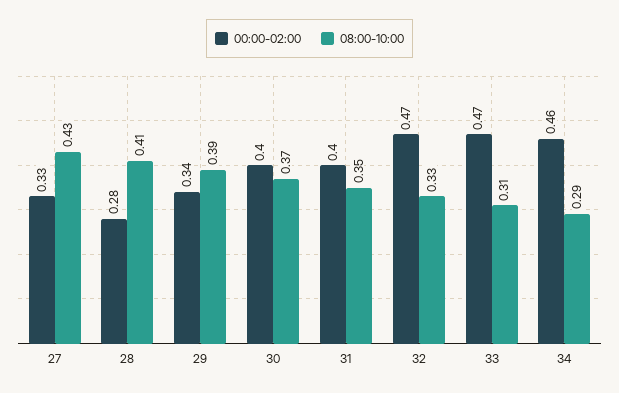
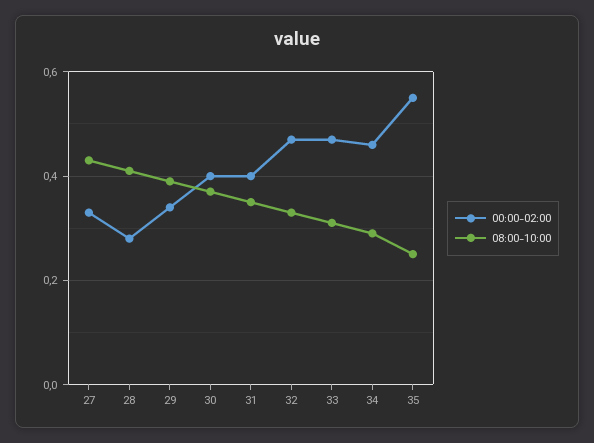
00:00-02:00, 35: none -> 0.55
08:00-10:00, 35: none -> 0.25

